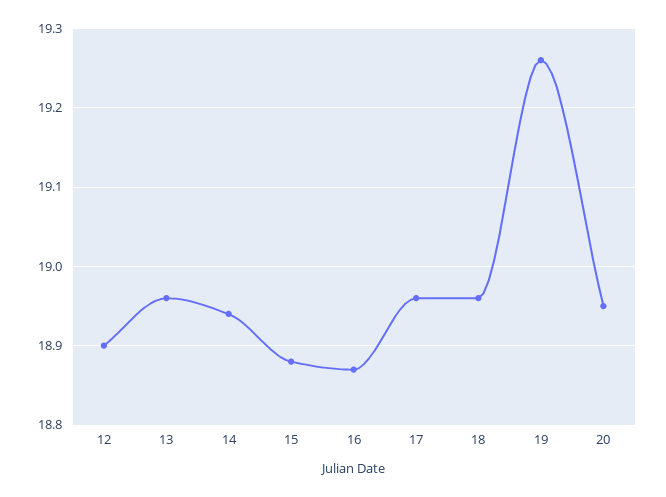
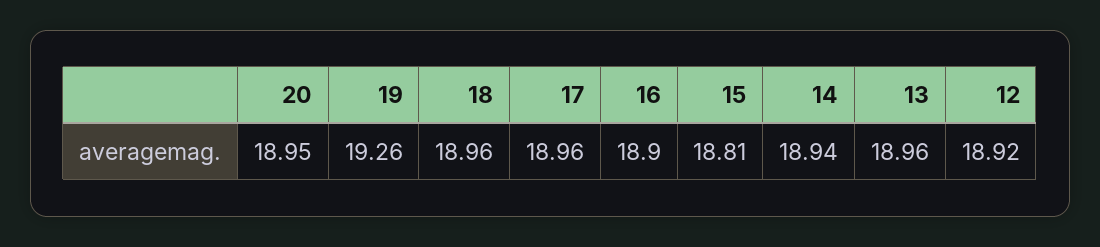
12: 18.9 -> 18.92
15: 18.88 -> 18.81
16: 18.87 -> 18.9

